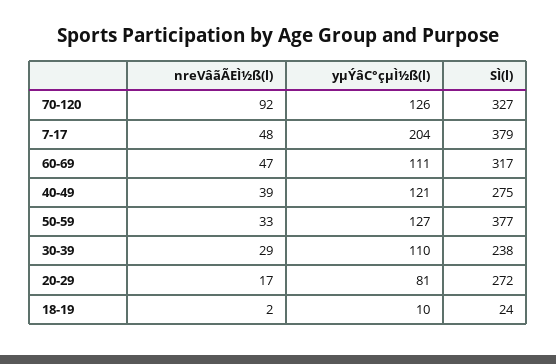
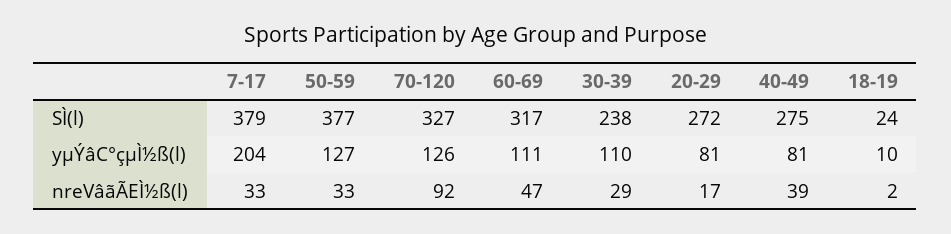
nreVâãÃEÌ½ß(l), 7-17: 48 -> 33
yµÝâC°çµÌ½ß(l), 40-49: 121 -> 81

